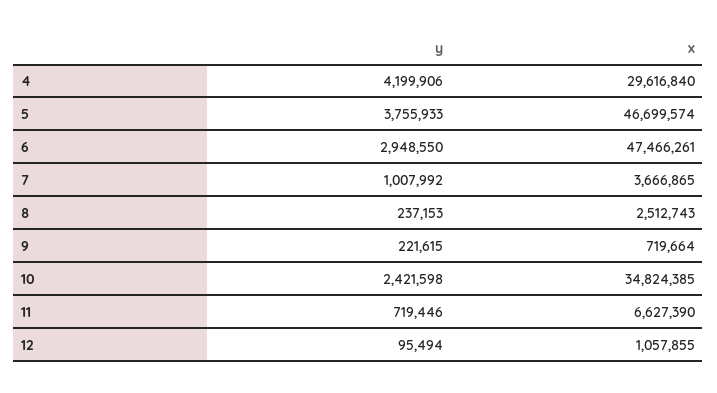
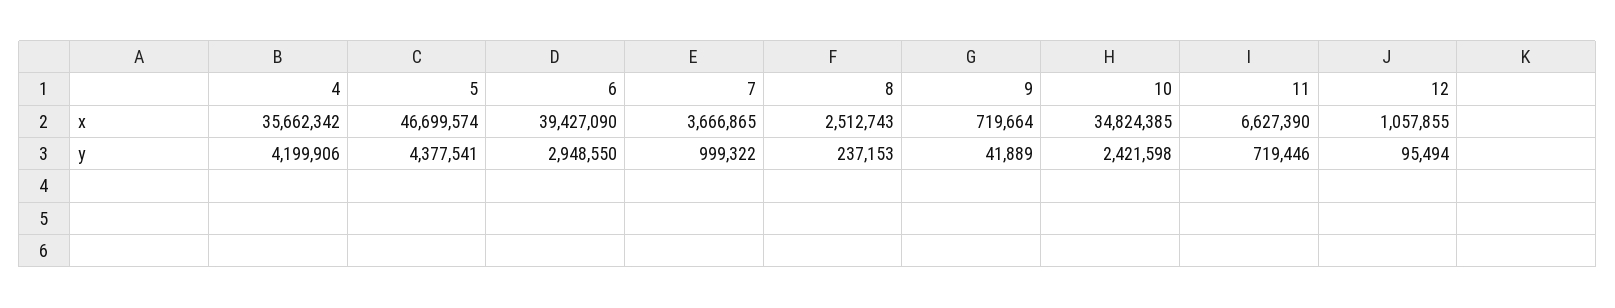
x, 4: 29616840 -> 35662342
y, 5: 3755933 -> 4377541
x, 6: 47466261 -> 39427090
y, 7: 1007992 -> 999322
y, 9: 221615 -> 41889

